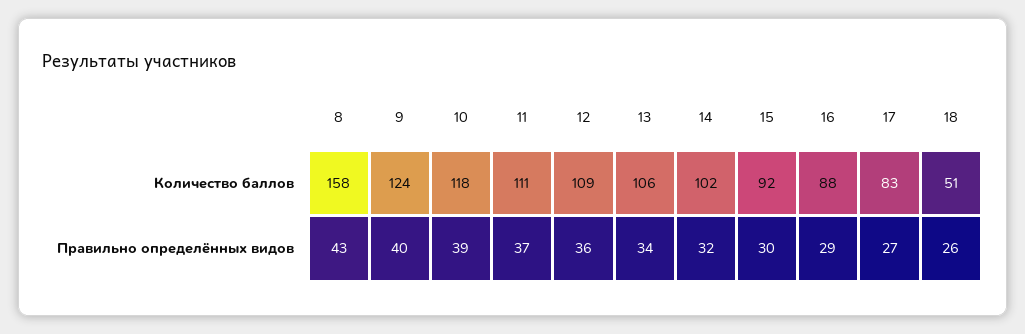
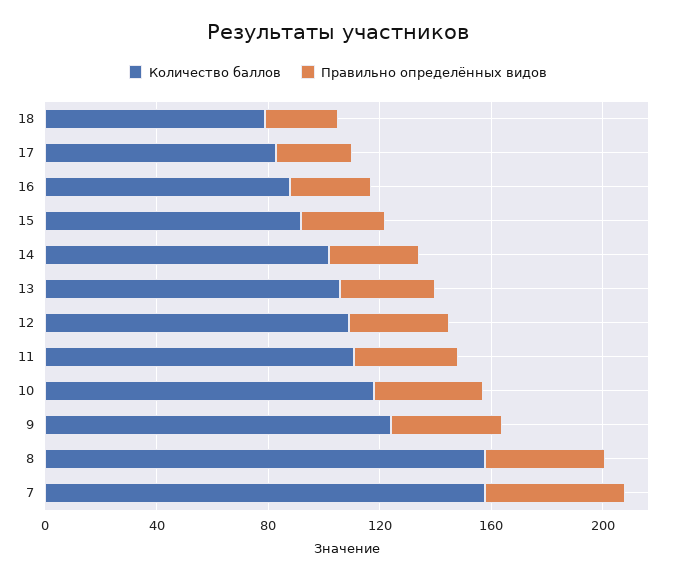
Количество баллов, 18: 51 -> 80
Количество баллов, 7: none -> 160
Правильно определённых видов, 7: none -> 50

